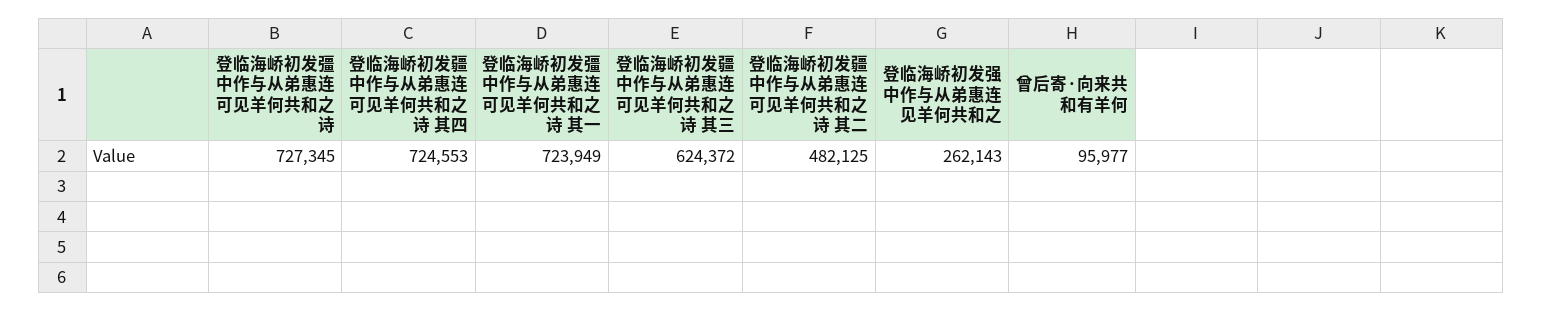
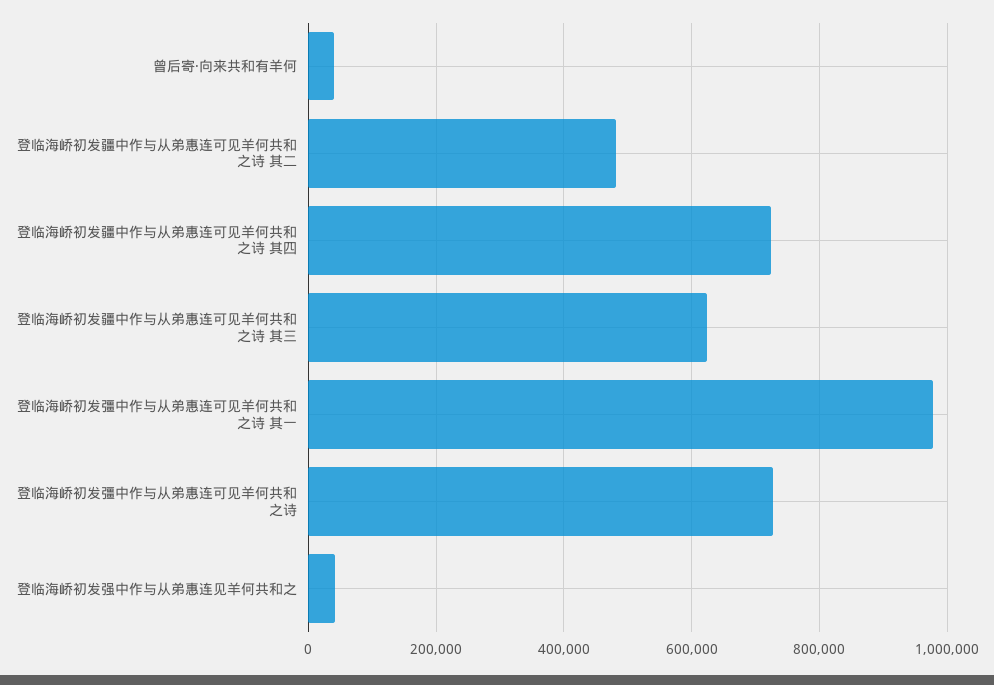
登临海峤初发彊中作与从弟惠连可见羊何共和之诗 其一: 723949 -> 980000
登临海峤初发强中作与从弟惠连见羊何共和之: 262143 -> 40000
曾后寄·向来共和有羊何: 95977 -> 40000

